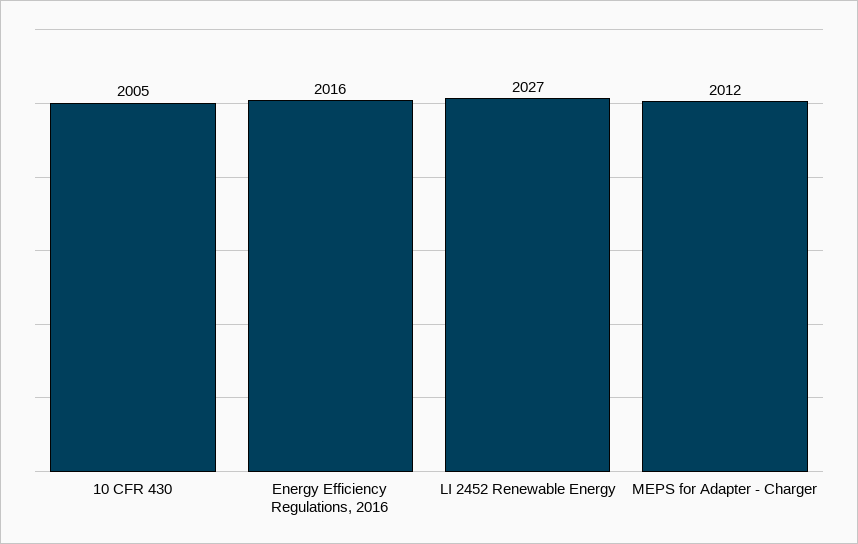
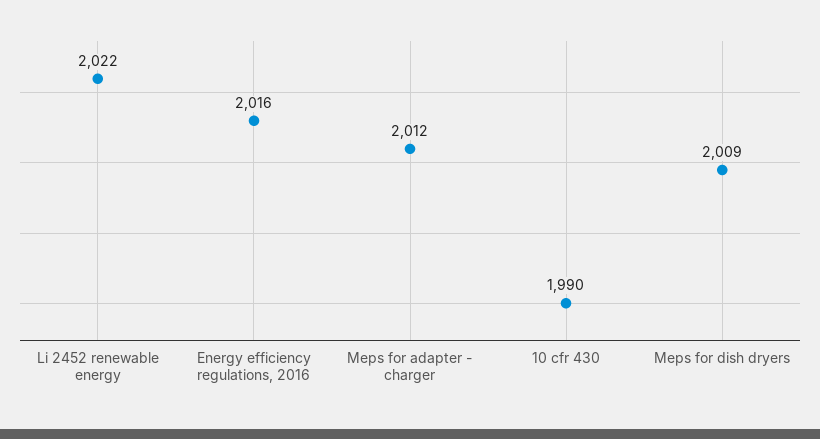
10 CFR 430: 2005 -> 1990
LI 2452 Renewable Energy: 2027 -> 2022
Meps for dish dryers: none -> 2009

